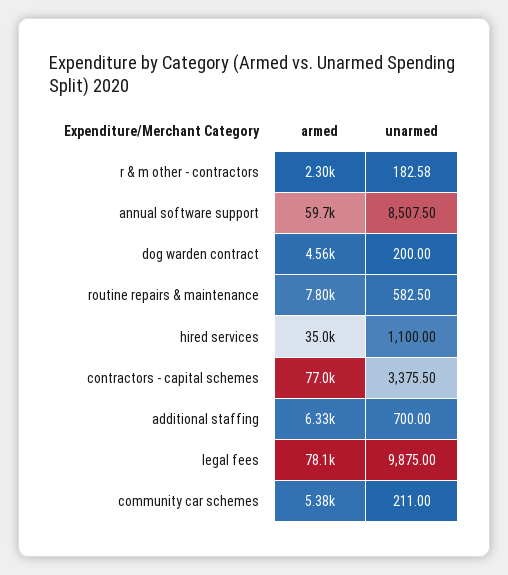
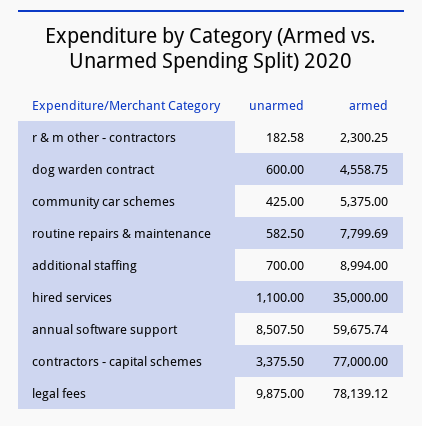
unarmed, dog warden contract: 200 -> 600
armed, additional staffing: 6330 -> 8994
unarmed, community car schemes: 211 -> 425

